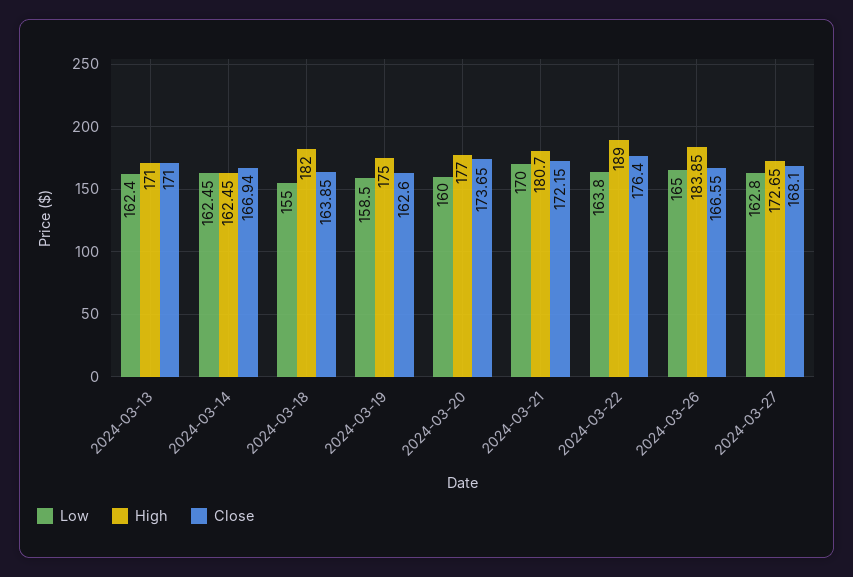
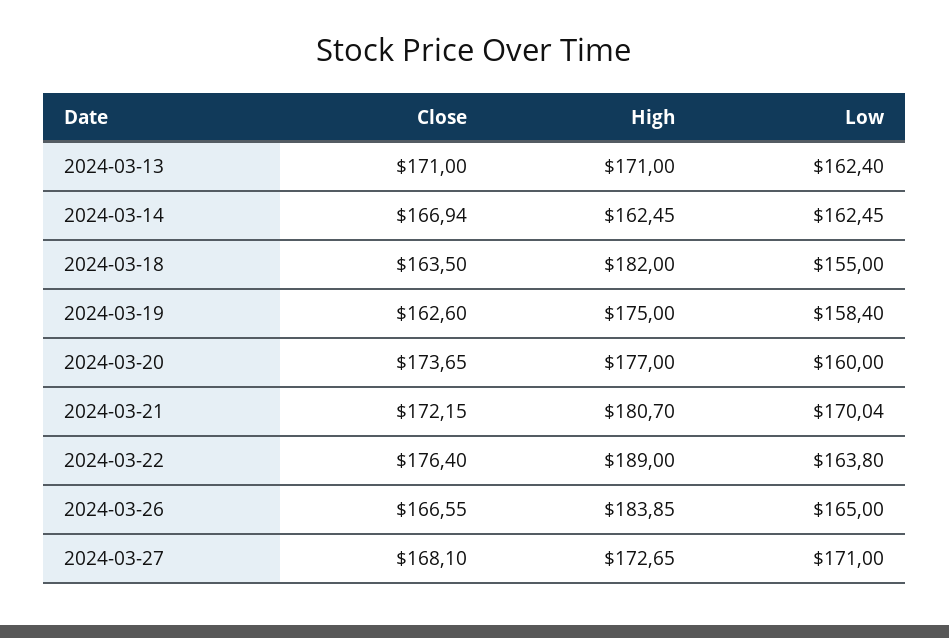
Close, 2024-03-18: 163.85 -> 163.5
Low, 2024-03-19: 158.5 -> 158.4
Low, 2024-03-21: 170 -> 170.04
Low, 2024-03-27: 162.8 -> 171

